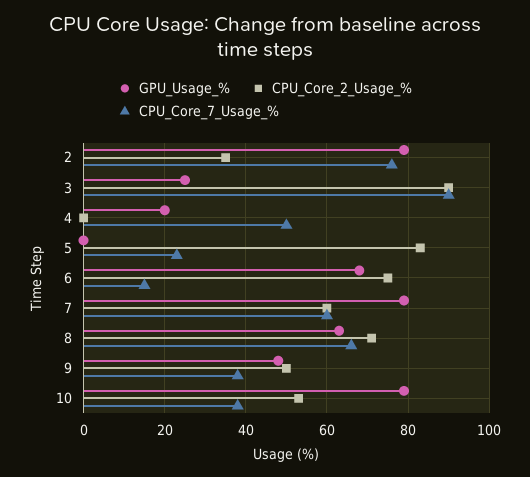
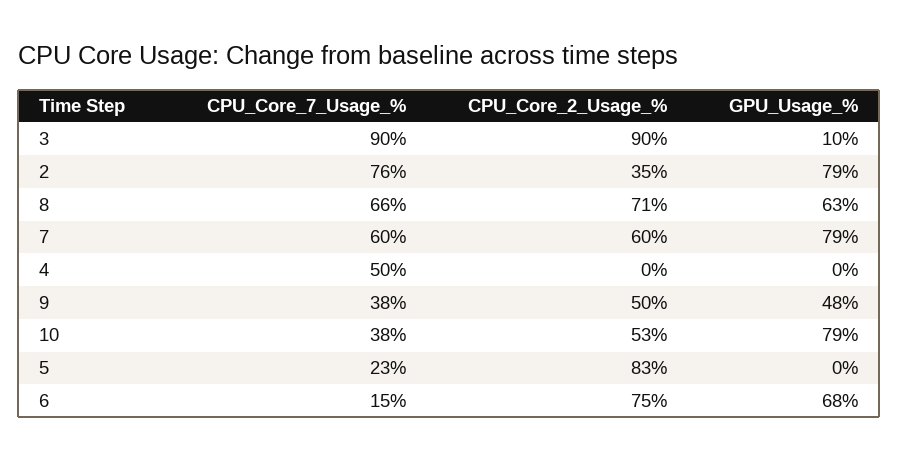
GPU_Usage_%, 3: 25 -> 10
GPU_Usage_%, 4: 20 -> 0

